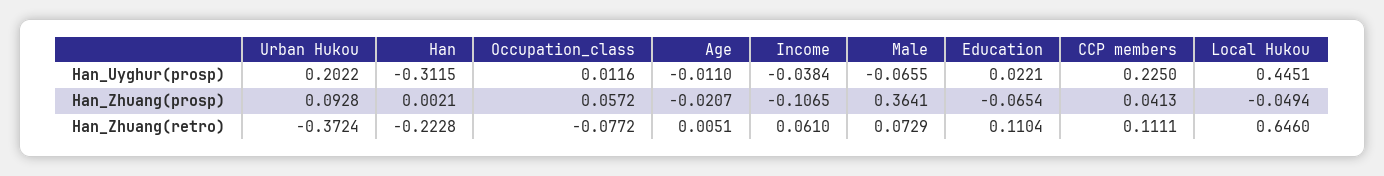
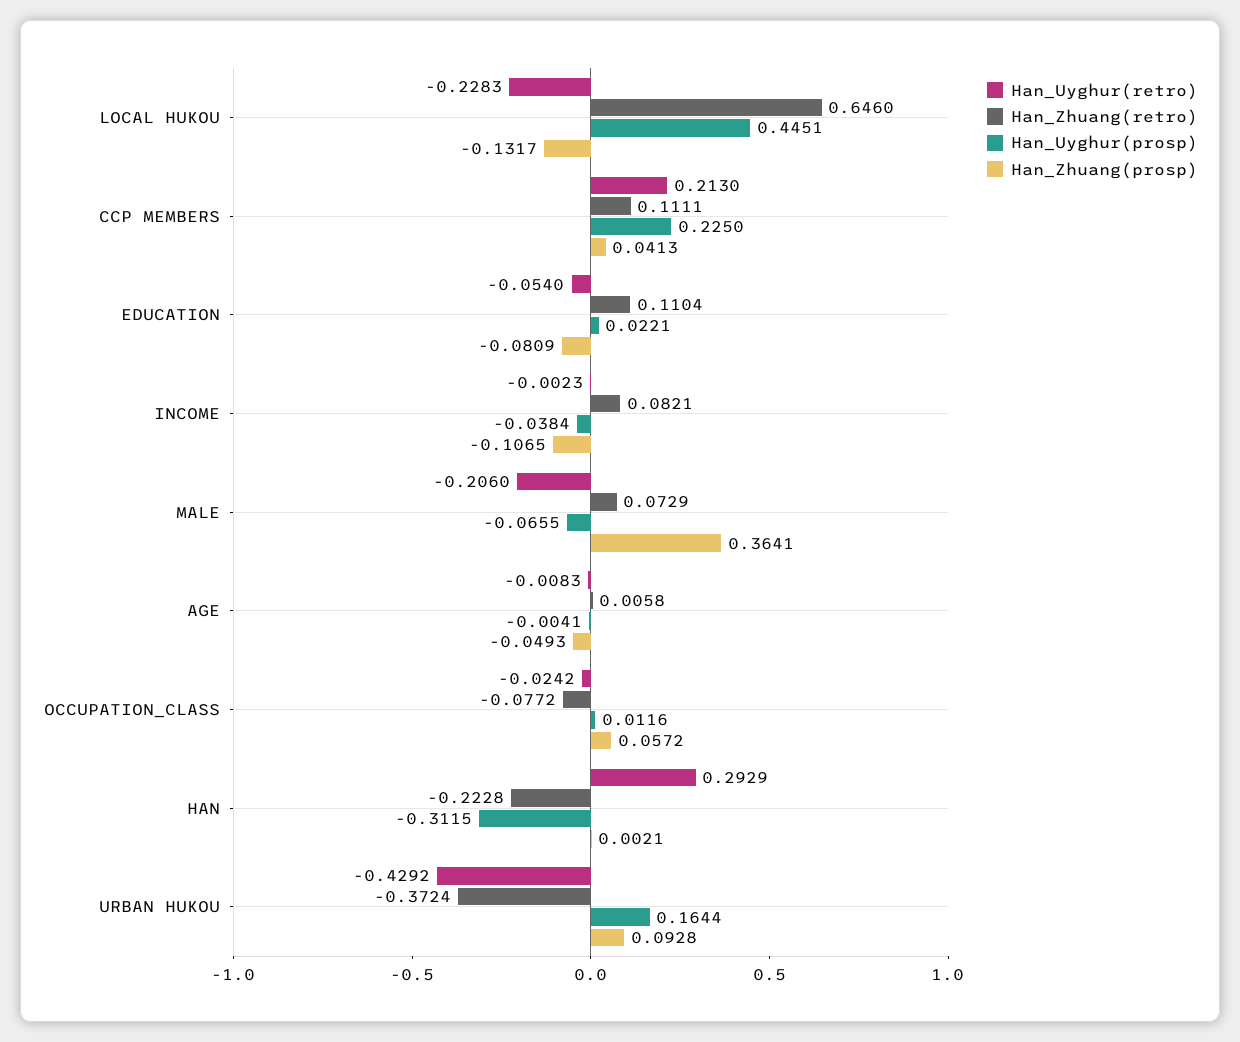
Han_Uyghur(prosp), Urban Hukou: 0.2022 -> 0.1644
Han_Uyghur(prosp), Age: -0.011 -> -0.0041
Han_Zhuang(prosp), Age: -0.0207 -> -0.0493
Han_Zhuang(prosp), Education: -0.0654 -> -0.0809
Han_Zhuang(prosp), Local Hukou: -0.0494 -> -0.1317
Han_Zhuang(retro), Age: 0.0051 -> 0.0058
Han_Zhuang(retro), Income: 0.061 -> 0.0821
Han_Uyghur(retro), Local Hukou: none -> -0.2283
Han_Uyghur(retro), CCP members: none -> 0.213
Han_Uyghur(retro), Education: none -> -0.054
Han_Uyghur(retro), Income: none -> -0.0023
Han_Uyghur(retro), Male: none -> -0.206
Han_Uyghur(retro), Age: none -> -0.0083
Han_Uyghur(retro), Occupation_class: none -> -0.0242
Han_Uyghur(retro), Han: none -> 0.2929
Han_Uyghur(retro), Urban Hukou: none -> -0.4292

